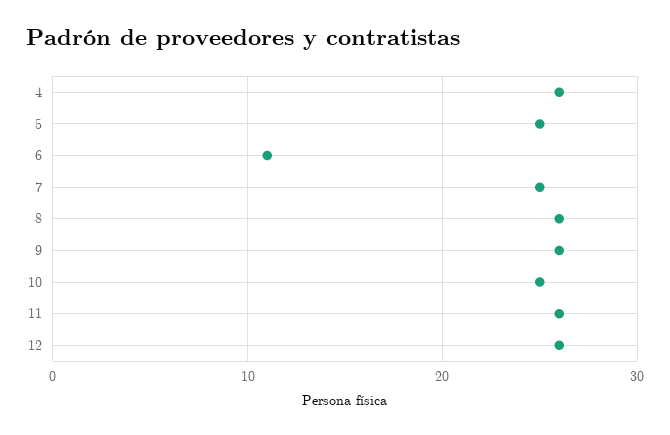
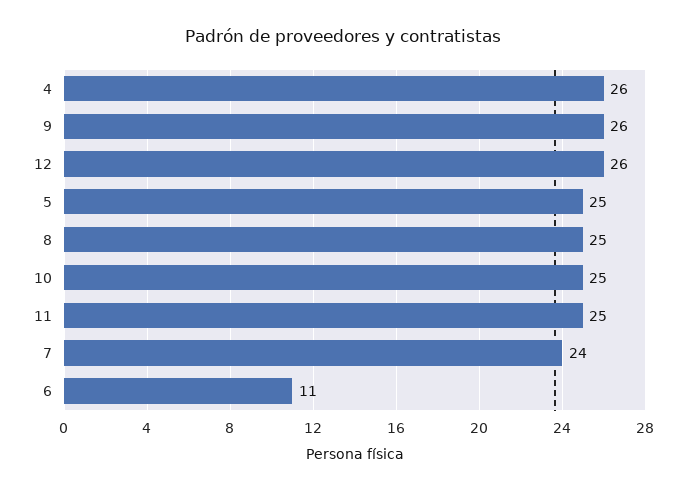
7: 25 -> 24
8: 26 -> 25
11: 26 -> 25

